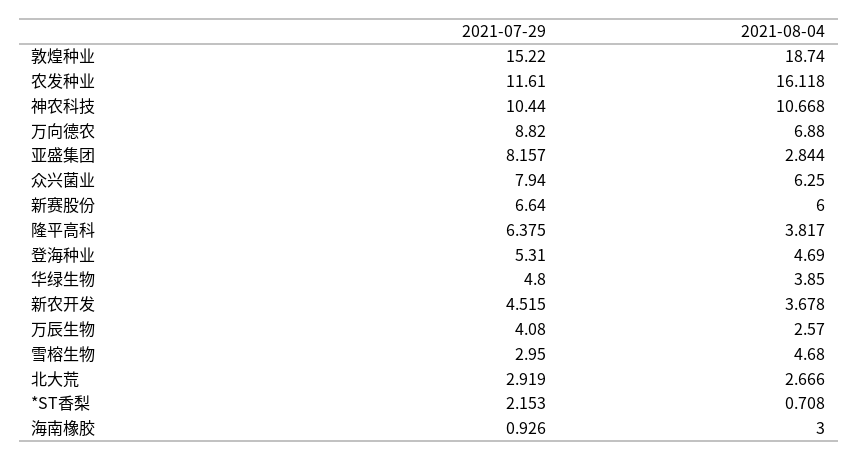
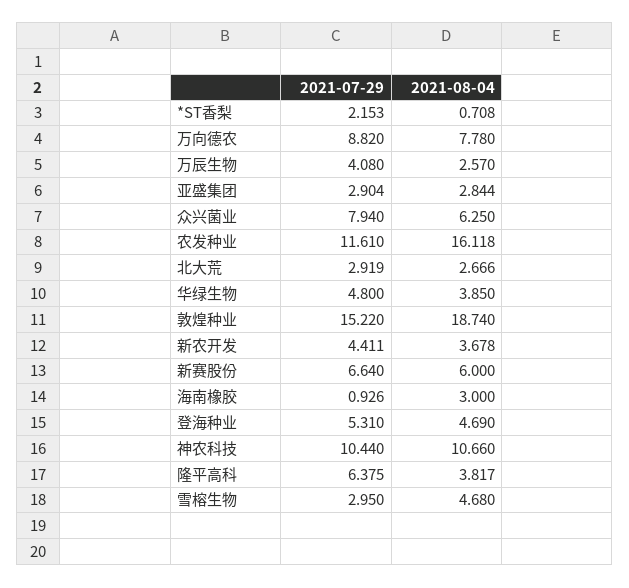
2021-08-04, 神农科技: 10.668 -> 10.66
2021-08-04, 万向德农: 6.88 -> 7.78
2021-07-29, 亚盛集团: 8.157 -> 2.904
2021-07-29, 新农开发: 4.515 -> 4.411

